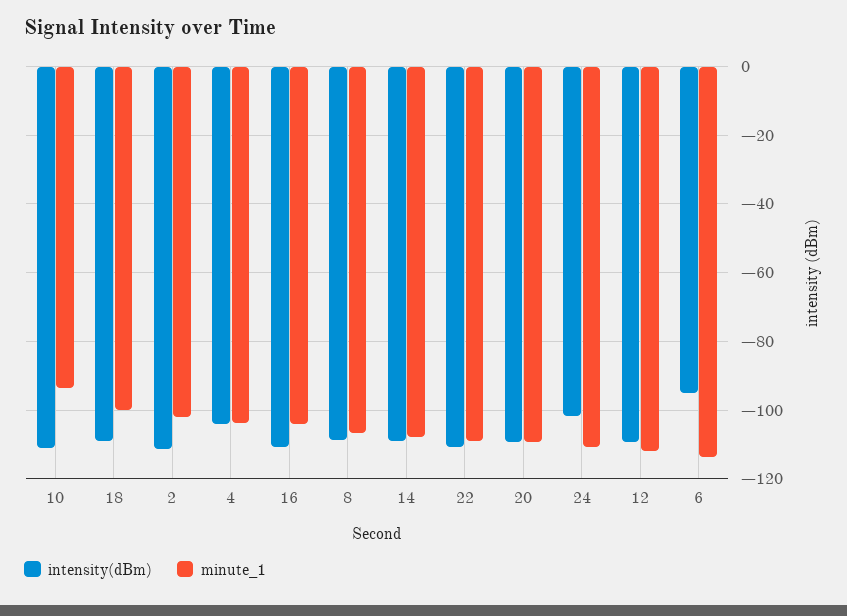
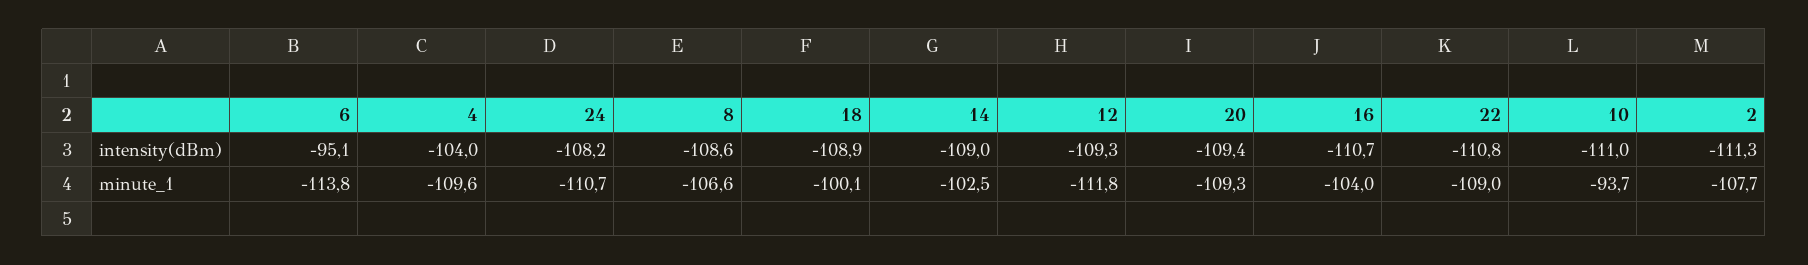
minute_1, 2: -102 -> -107.7
minute_1, 4: -104 -> -109.6
minute_1, 14: -108 -> -102.5
intensity(dBm), 24: -102 -> -108.2

